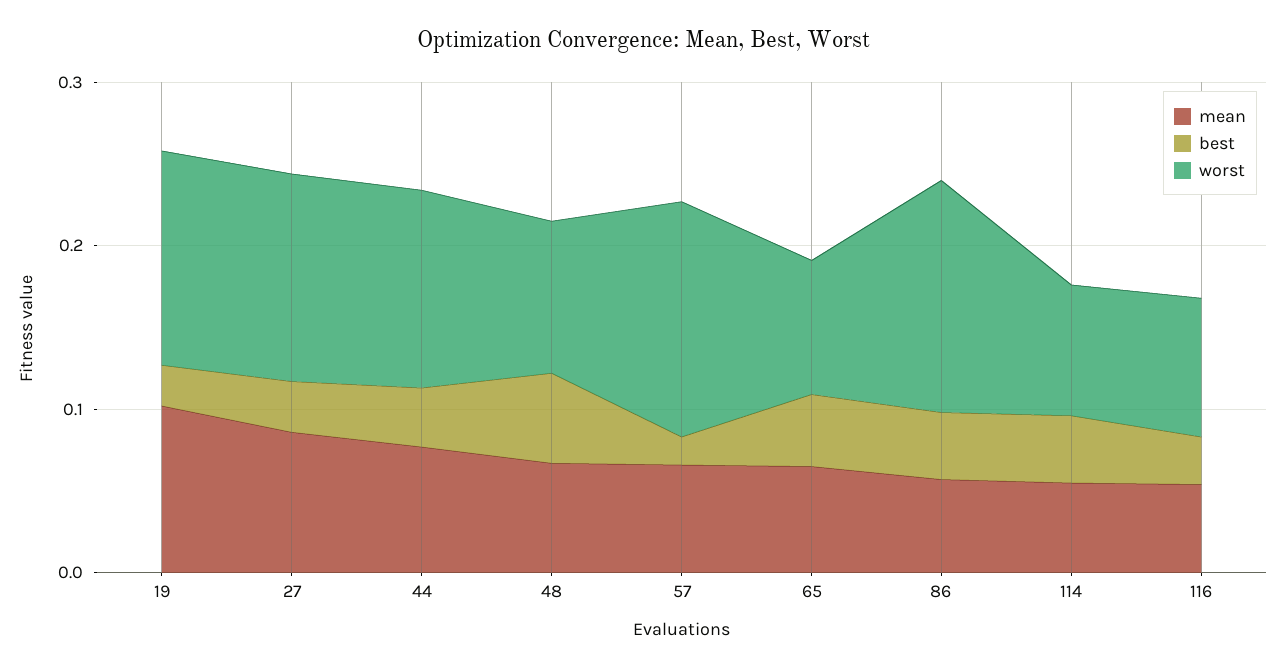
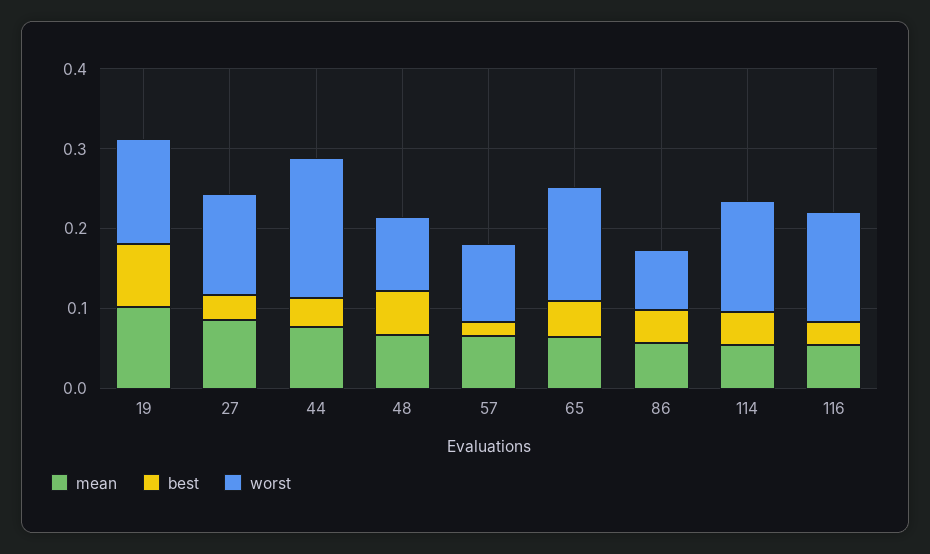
best, 19: 0.02 -> 0.08
worst, 44: 0.12 -> 0.18
worst, 57: 0.14 -> 0.1
worst, 65: 0.08 -> 0.14
worst, 86: 0.14 -> 0.08
worst, 114: 0.08 -> 0.14
worst, 116: 0.08 -> 0.14

